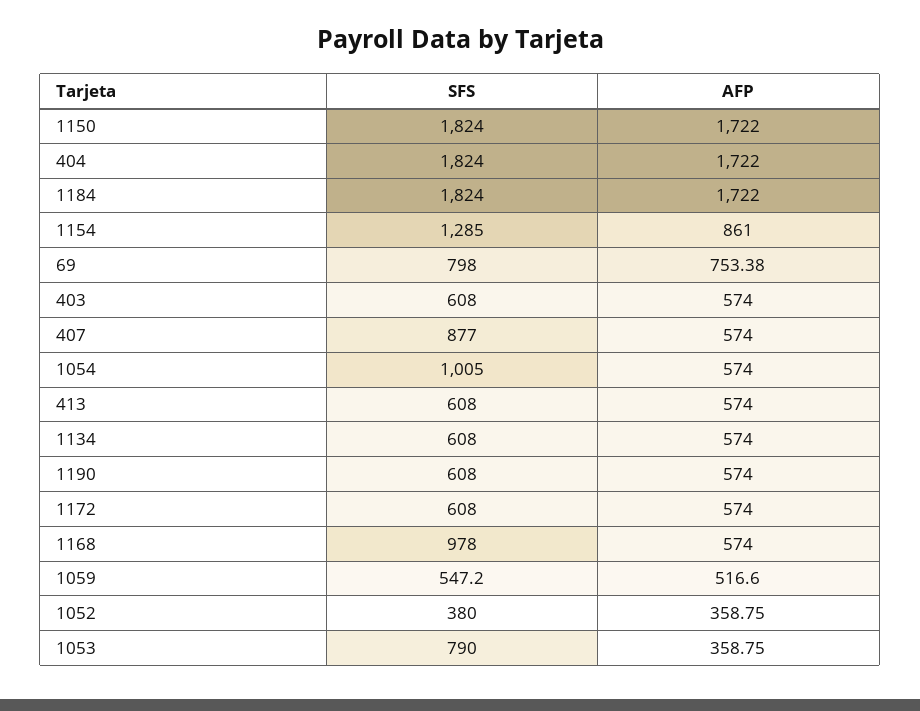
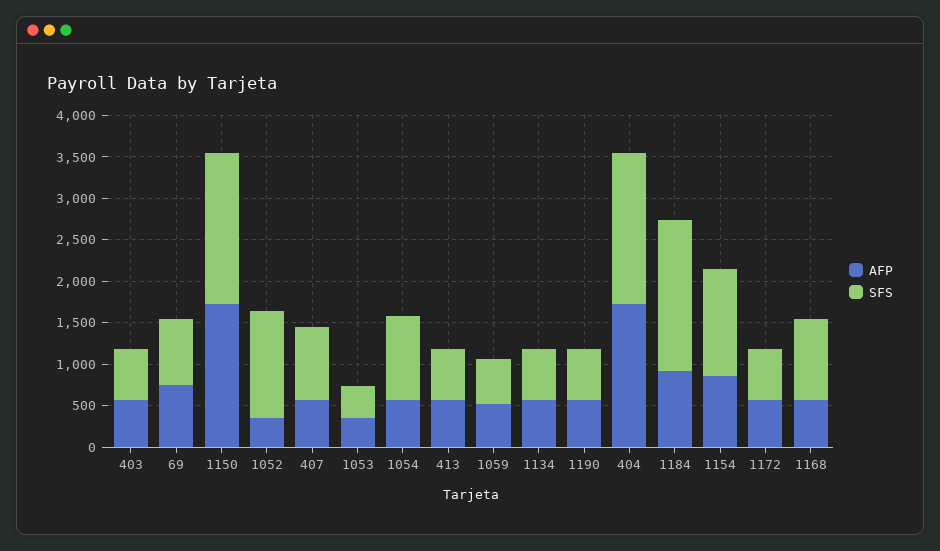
AFP, 1184: 1722 -> 900
SFS, 1052: 380 -> 1300
SFS, 1053: 790 -> 400

